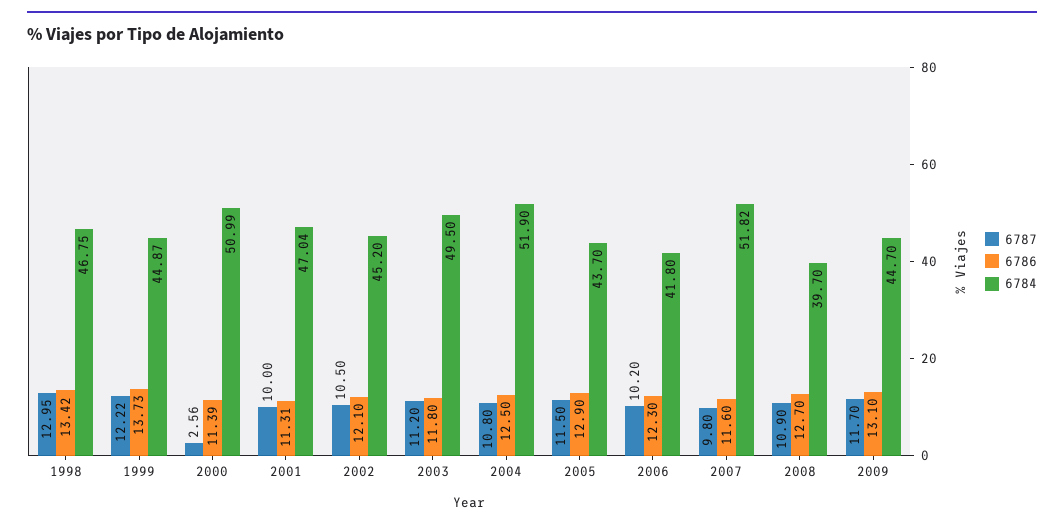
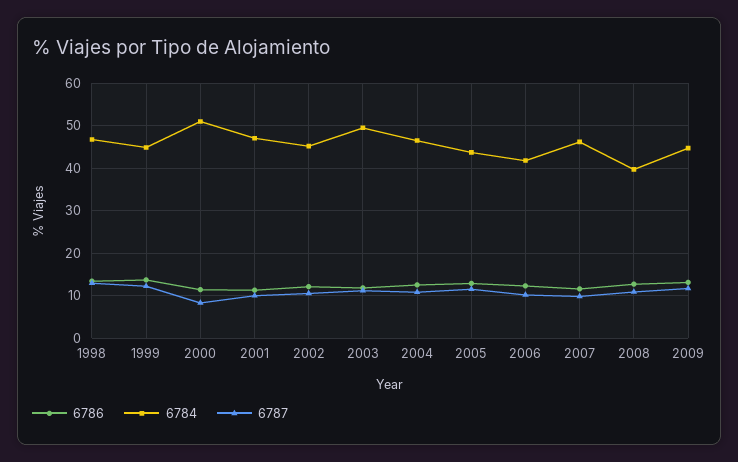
6787, 2000: 2.56 -> 8
6784, 2004: 51.9 -> 46
6784, 2007: 51.82 -> 46

